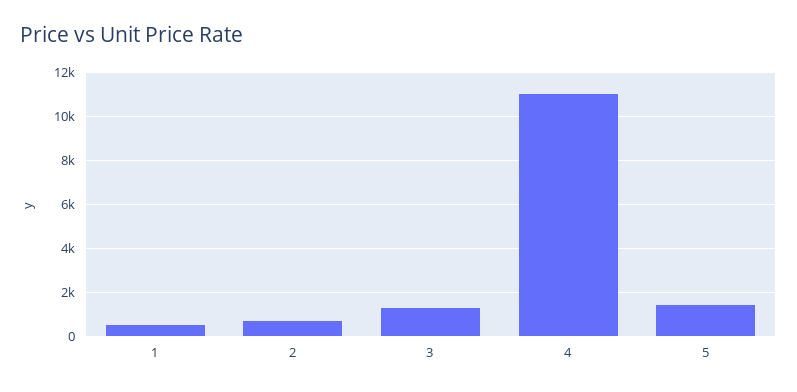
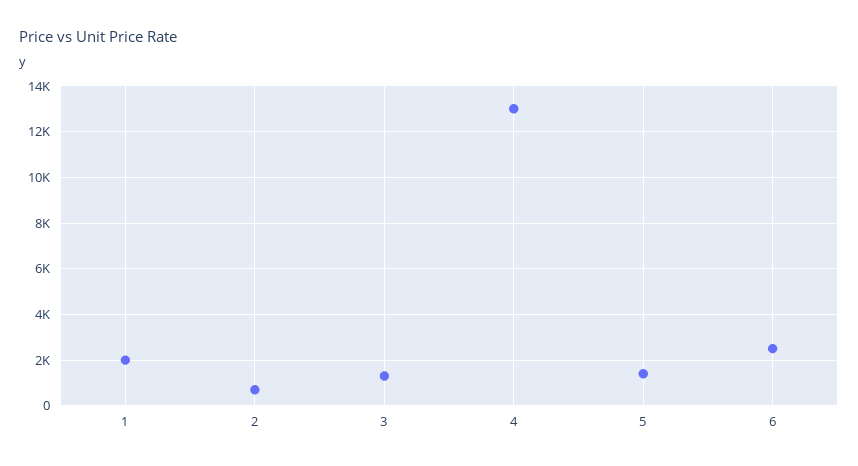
1: 500 -> 2000
4: 11000 -> 13000
6: none -> 2500

